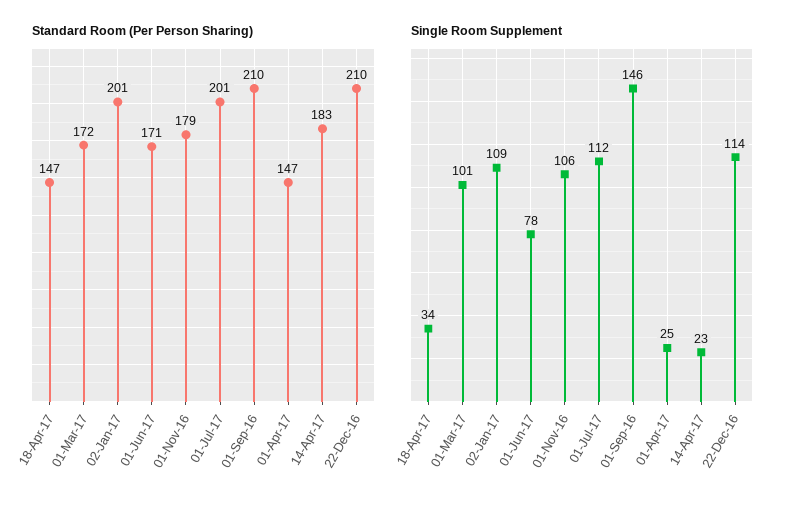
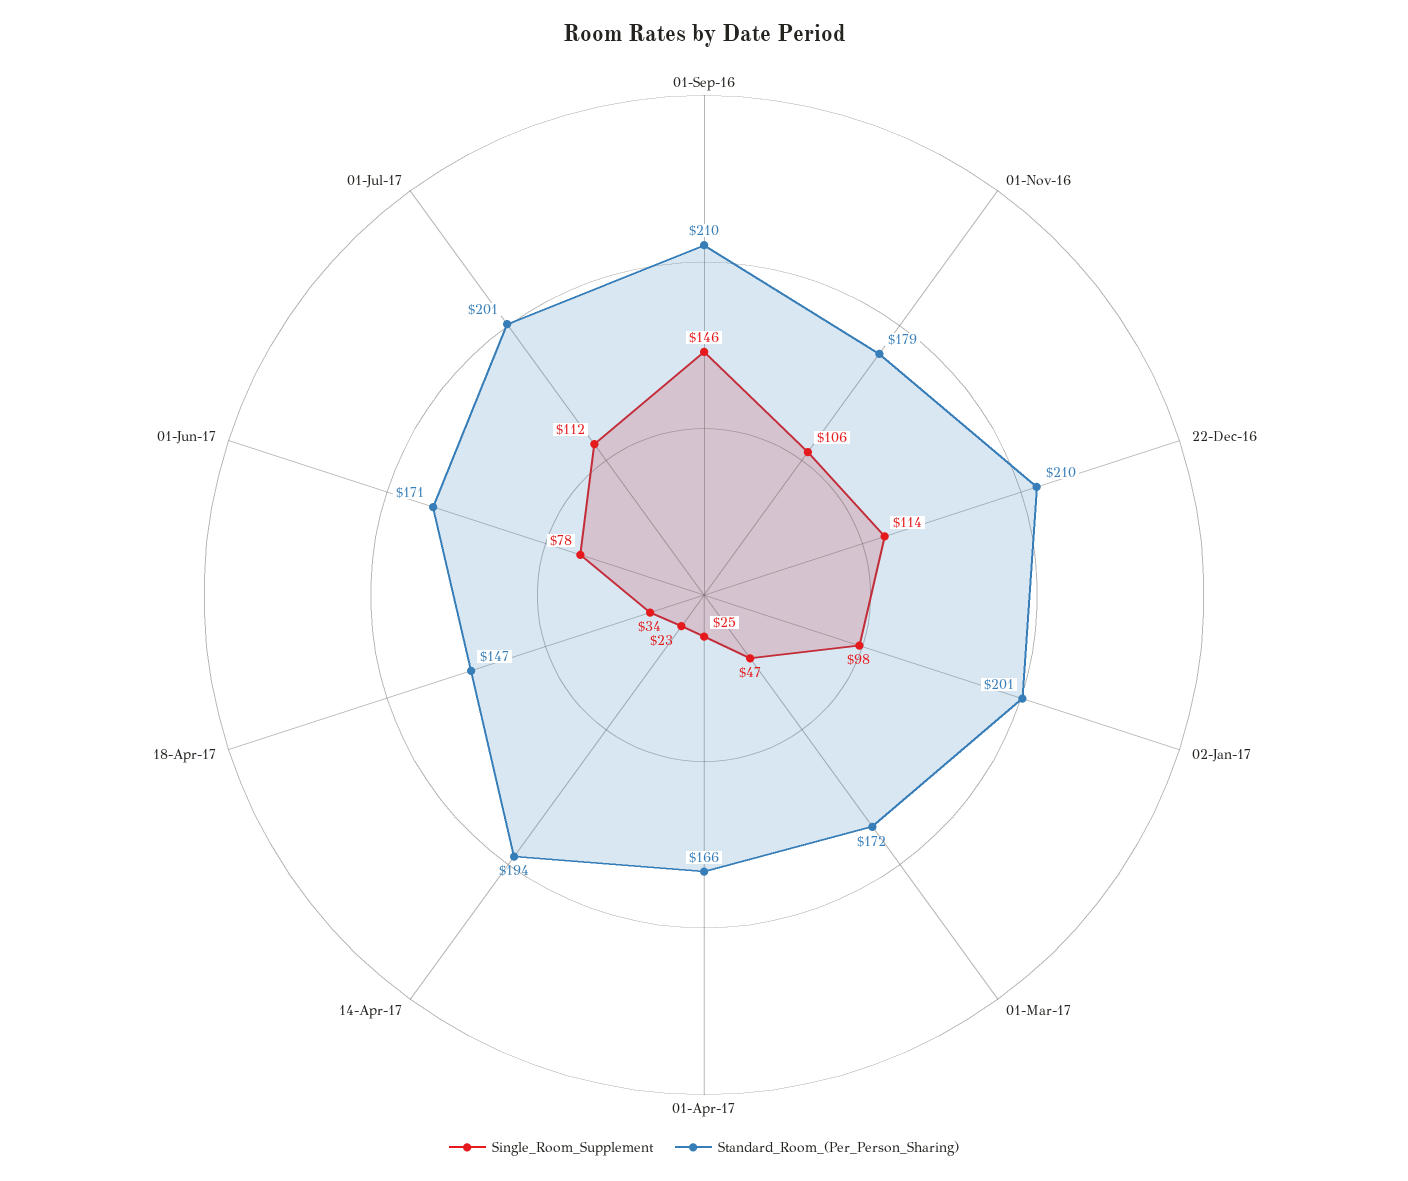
Standard Room (Per Person Sharing), 01-Apr-17: 147 -> 166
Standard Room (Per Person Sharing), 14-Apr-17: 183 -> 194
Single Room Supplement, 01-Mar-17: 101 -> 47
Single Room Supplement, 02-Jan-17: 109 -> 98

